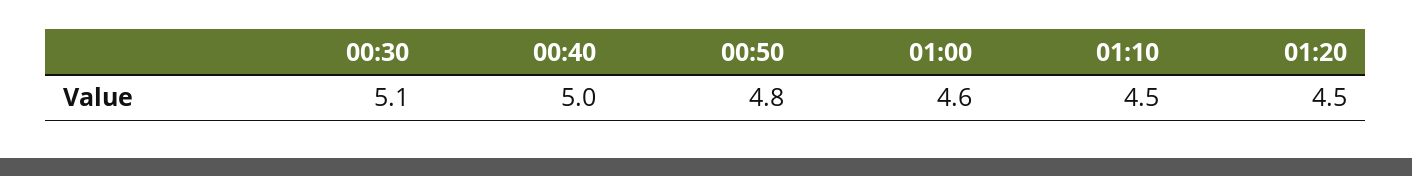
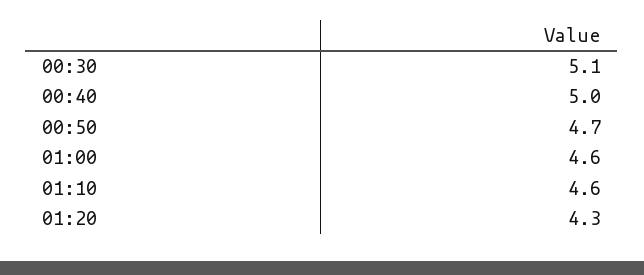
00:50: 4.8 -> 4.7
01:10: 4.5 -> 4.6
01:20: 4.5 -> 4.3

